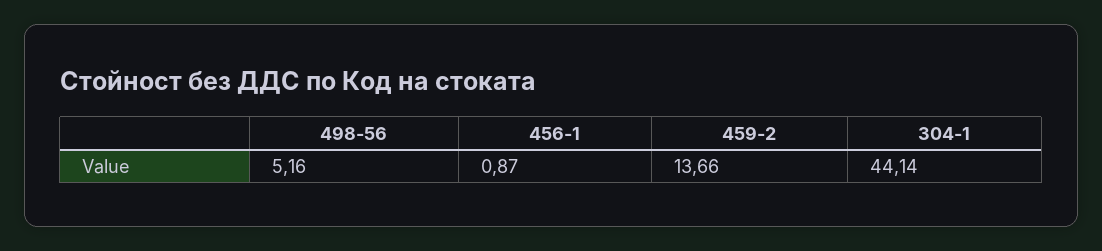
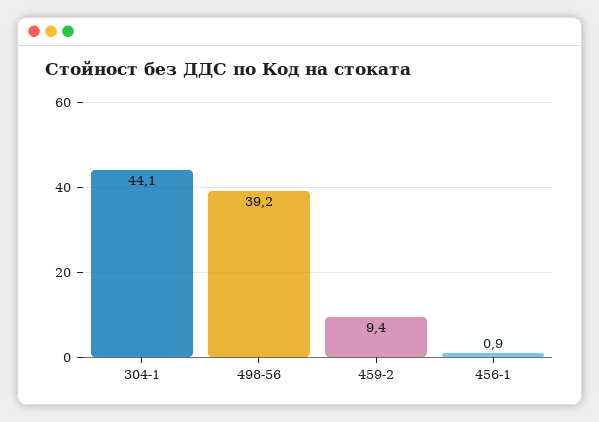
498-56: 5.16 -> 39.2
459-2: 13.66 -> 9.4

